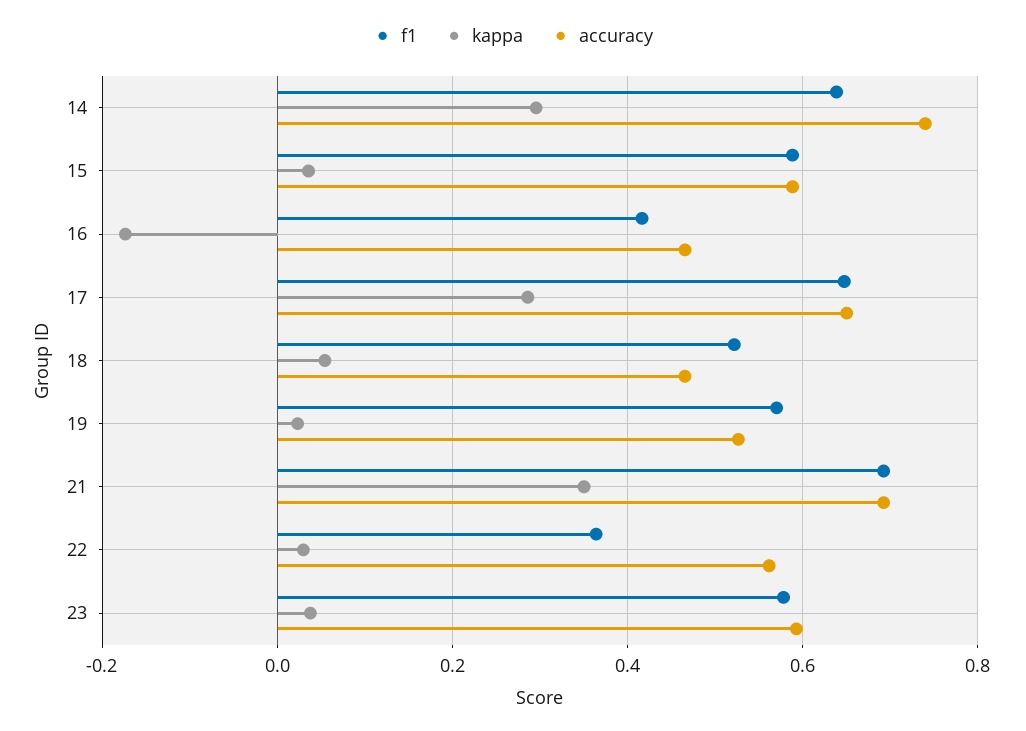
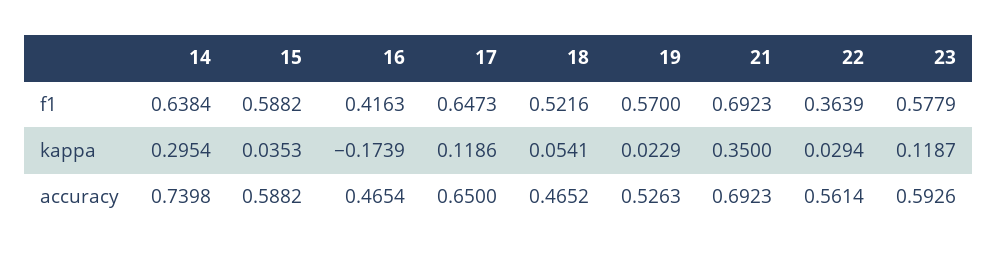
kappa, 17: 0.28 -> 0.1186
kappa, 23: 0.04 -> 0.1187

